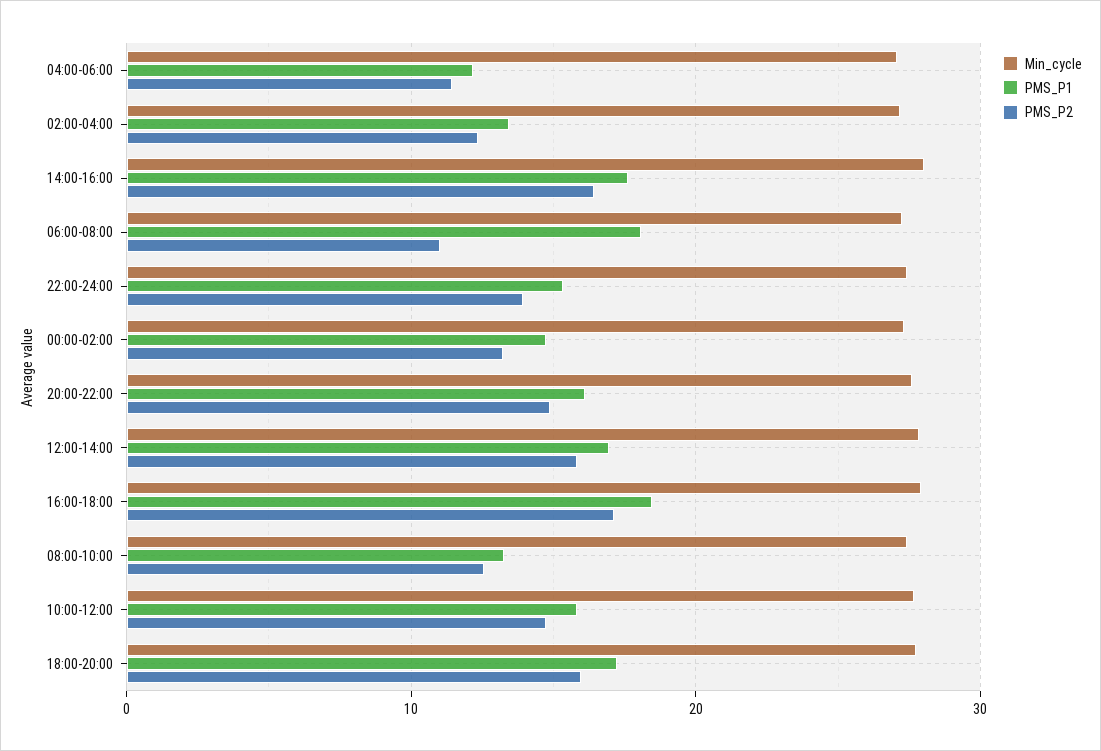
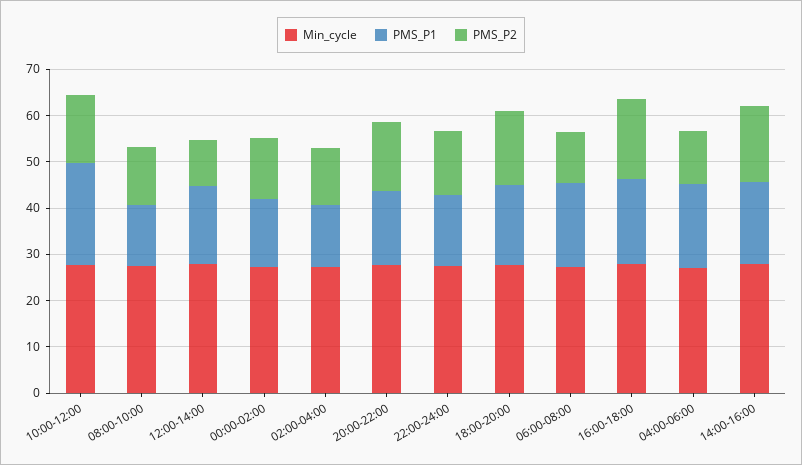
PMS_P1, 04:00-06:00: 12 -> 18
PMS_P2, 12:00-14:00: 16 -> 10
PMS_P1, 10:00-12:00: 16 -> 22

